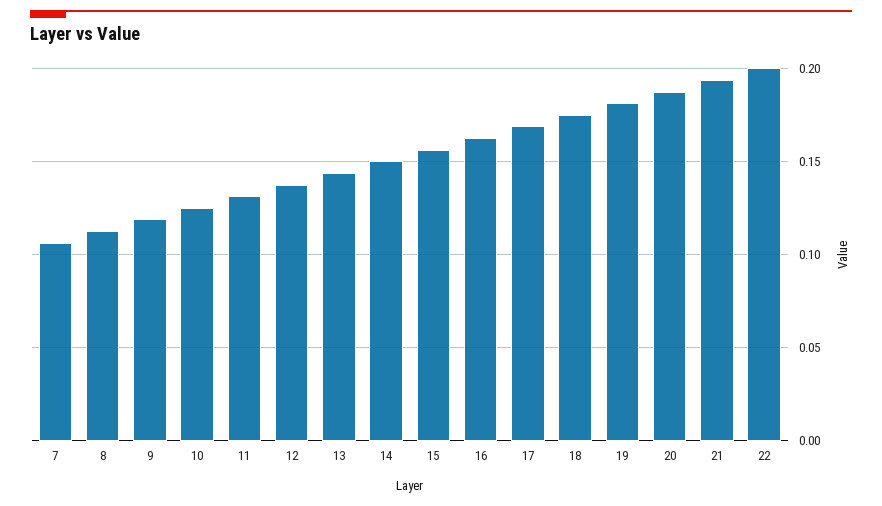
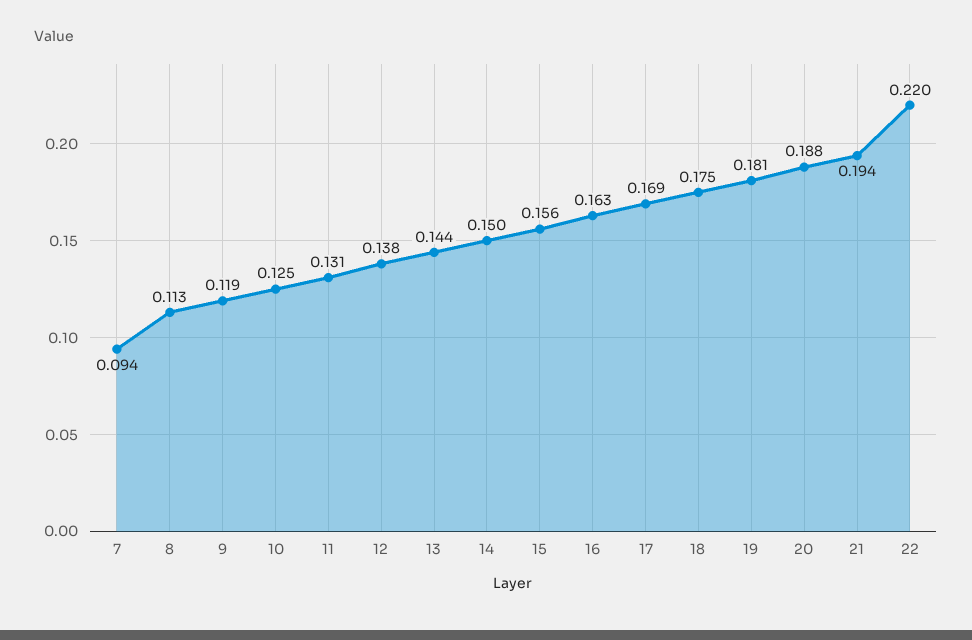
7: 0.105 -> 0.094
22: 0.2 -> 0.22

